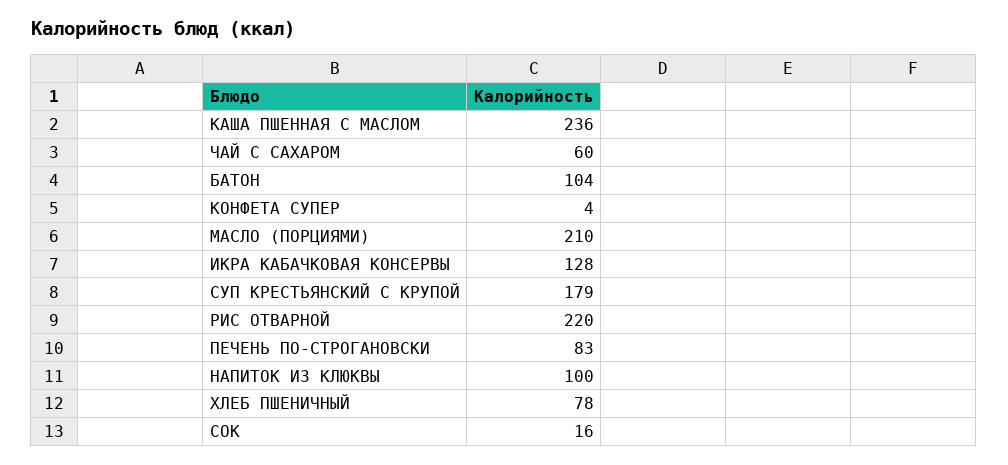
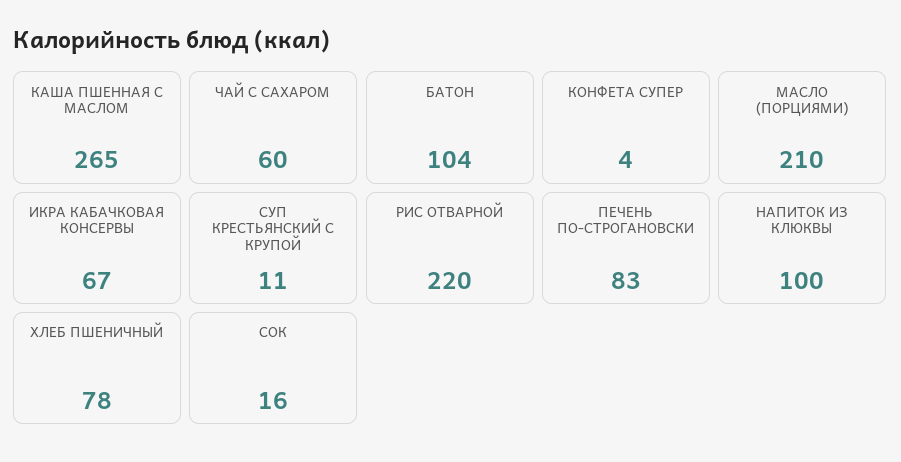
КАША ПШЕННАЯ С МАСЛОМ: 236 -> 265
ИКРА КАБАЧКОВАЯ КОНСЕРВЫ: 128 -> 67
СУП КРЕСТЬЯНСКИЙ С КРУПОЙ: 179 -> 11

